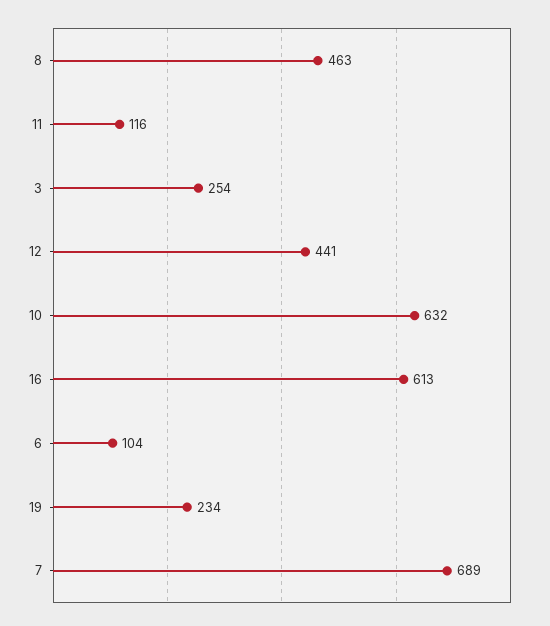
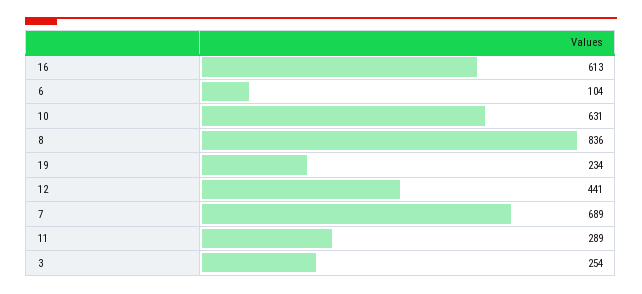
8: 463 -> 836
11: 116 -> 289
10: 632 -> 631

